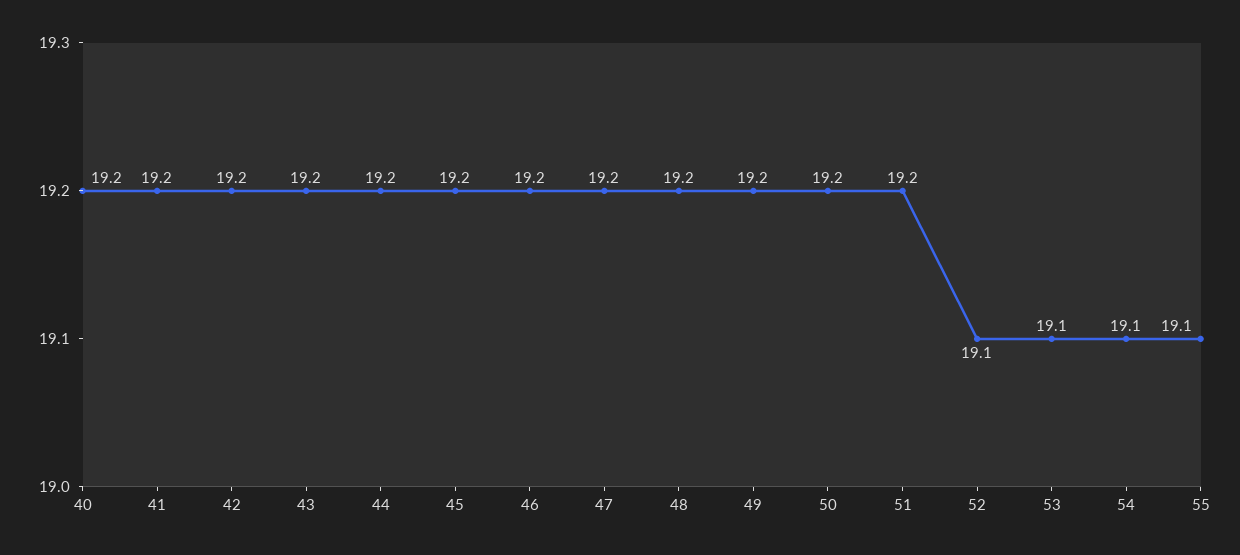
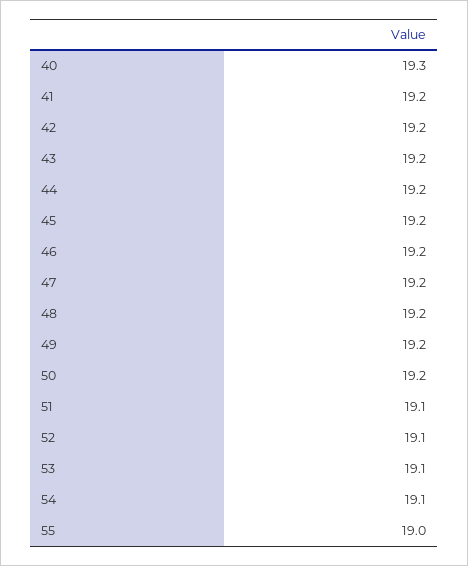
40: 19.2 -> 19.3
51: 19.2 -> 19.1
55: 19.1 -> 19

